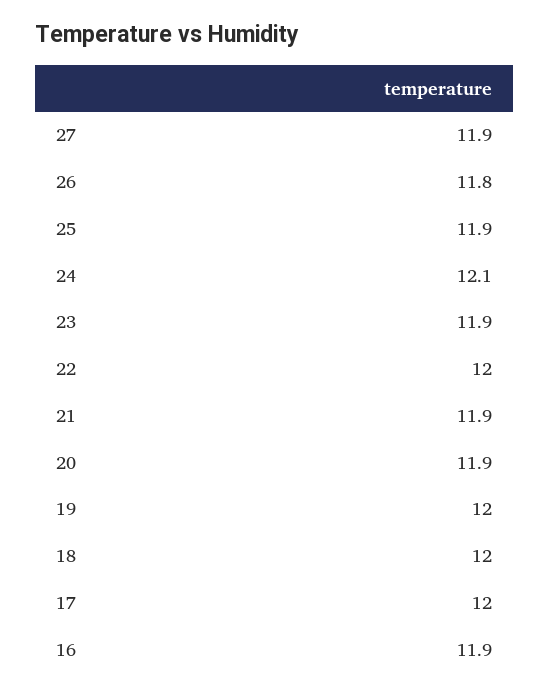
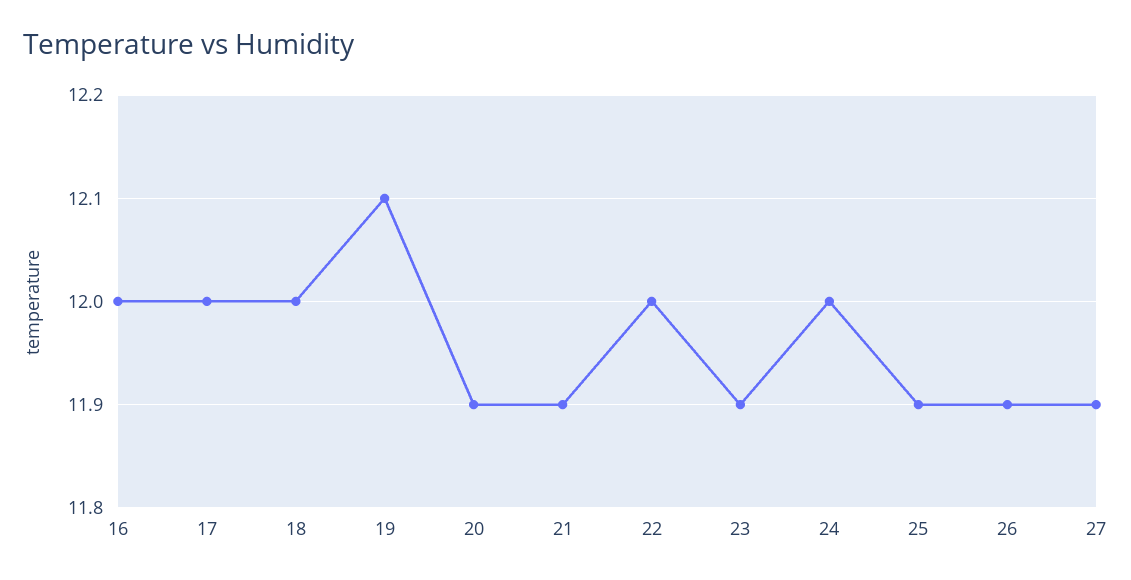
26: 11.8 -> 11.9
24: 12.1 -> 12
19: 12 -> 12.1
16: 11.9 -> 12

